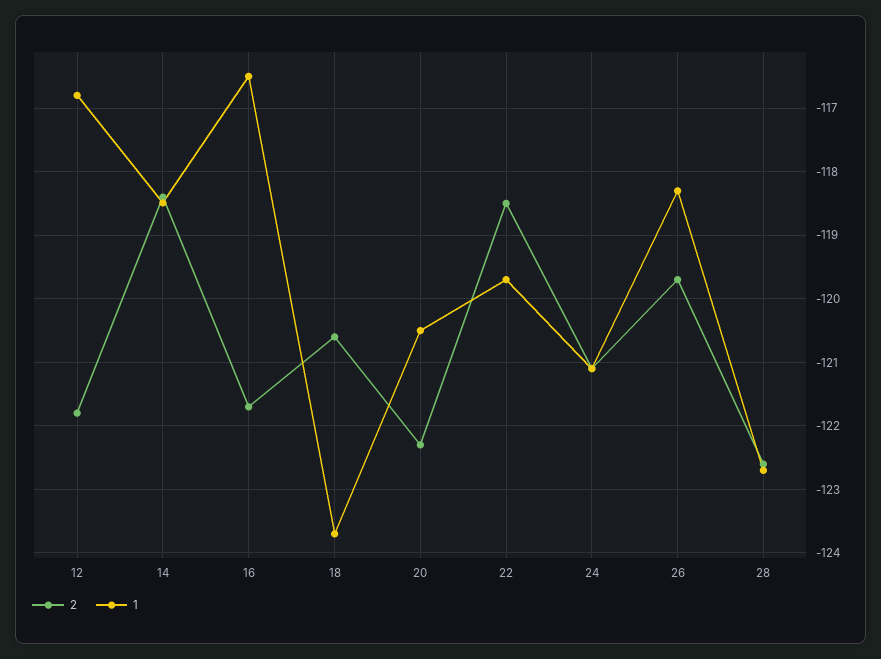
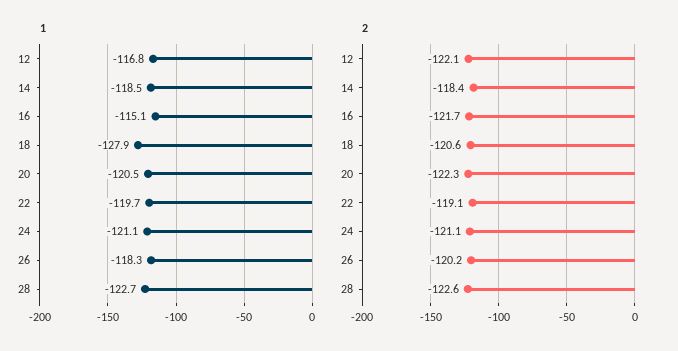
2, 12: -121.8 -> -122.1
1, 16: -116.5 -> -115.1
1, 18: -123.7 -> -127.9
2, 22: -118.5 -> -119.1
2, 26: -119.7 -> -120.2

